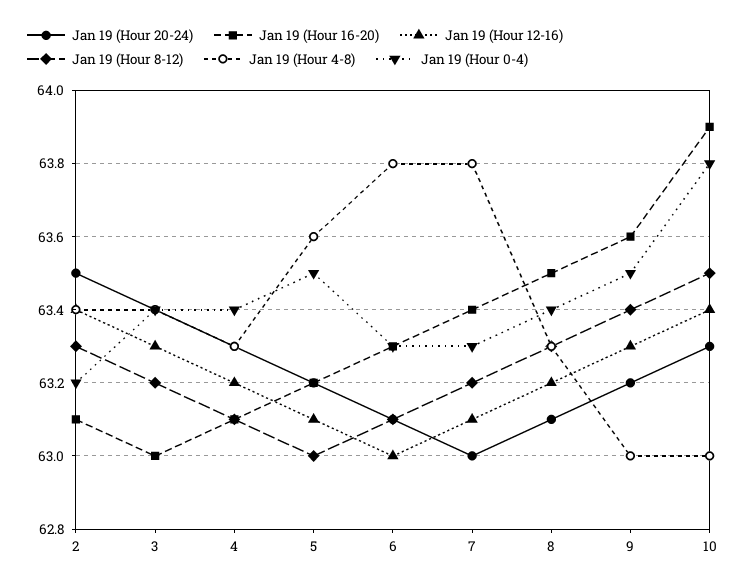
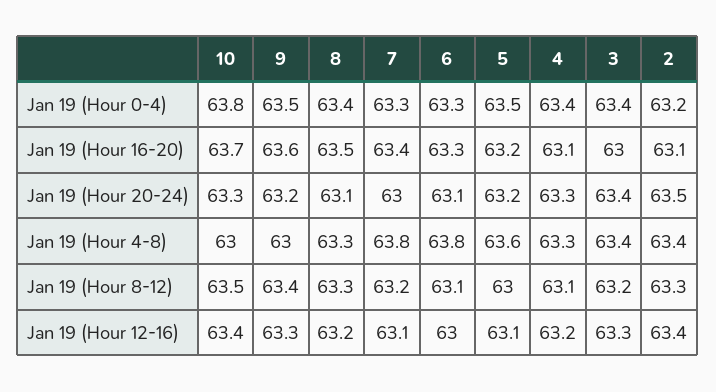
Jan 19 (Hour 16-20), 10: 63.9 -> 63.7

